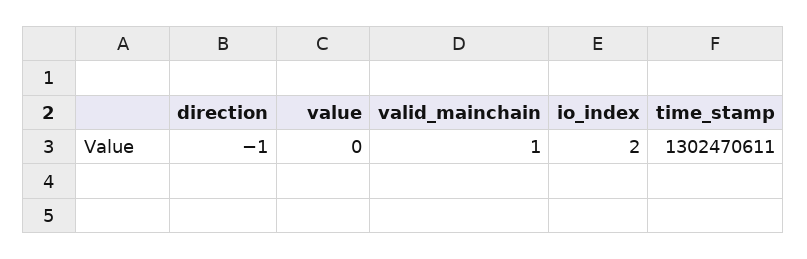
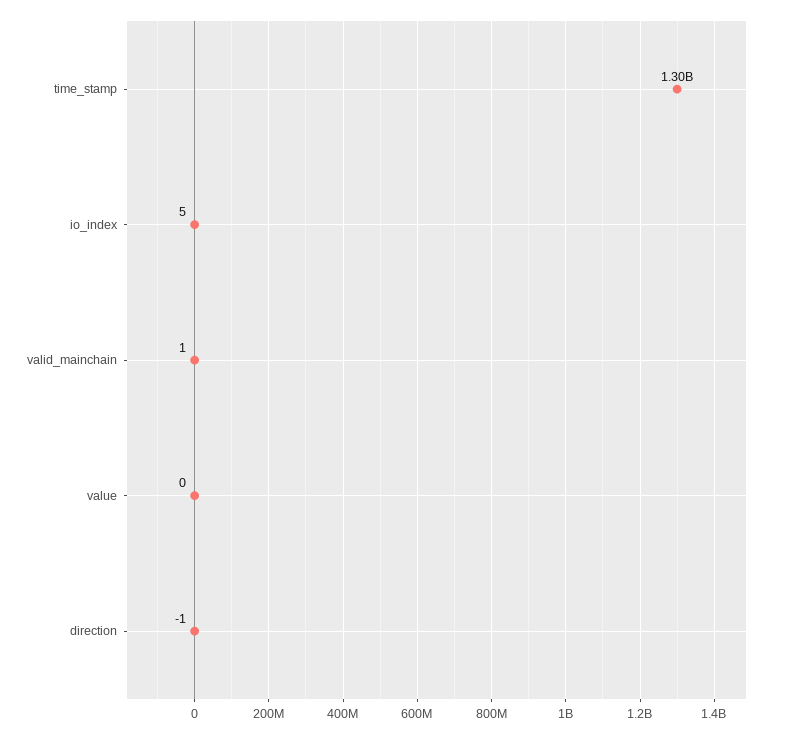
io_index: 2 -> 5

